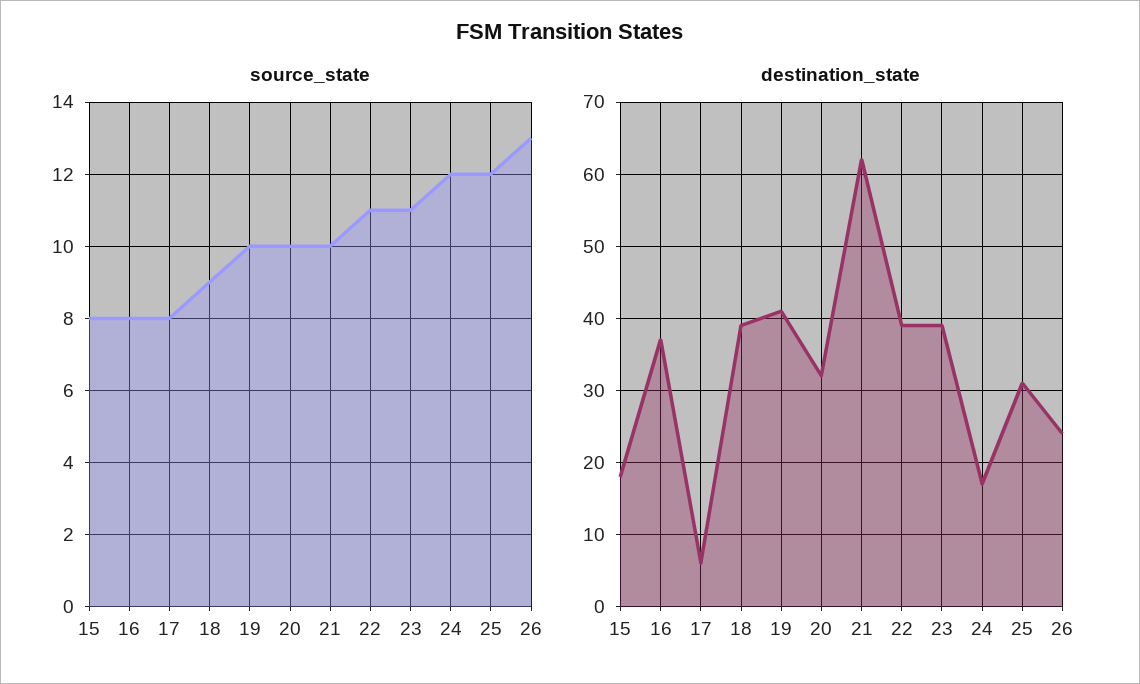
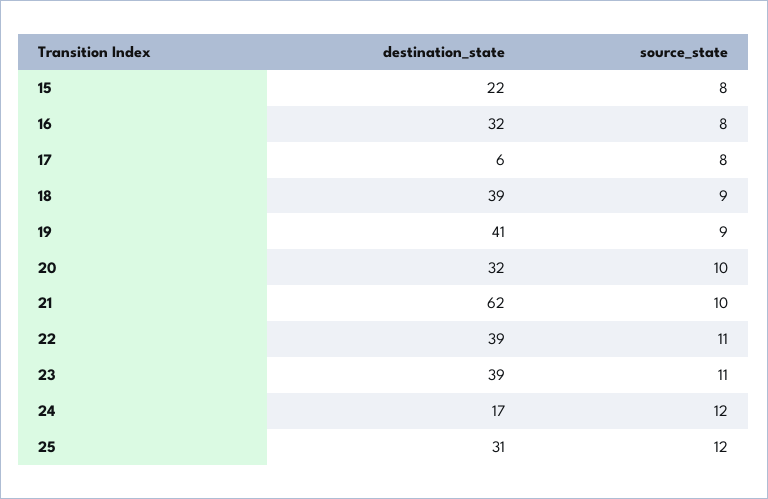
source_state, 19: 10 -> 9
source_state, 26: 13 -> none
destination_state, 15: 18 -> 22
destination_state, 16: 37 -> 32
destination_state, 26: 24 -> none

